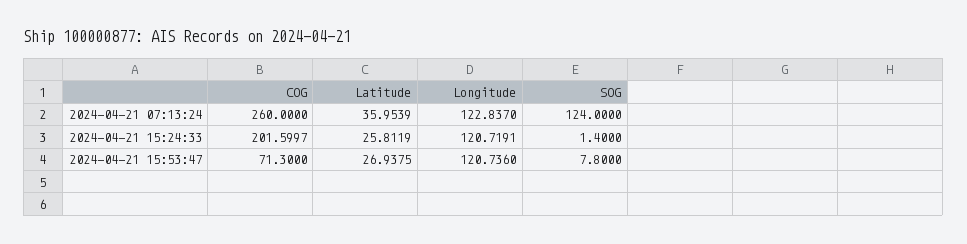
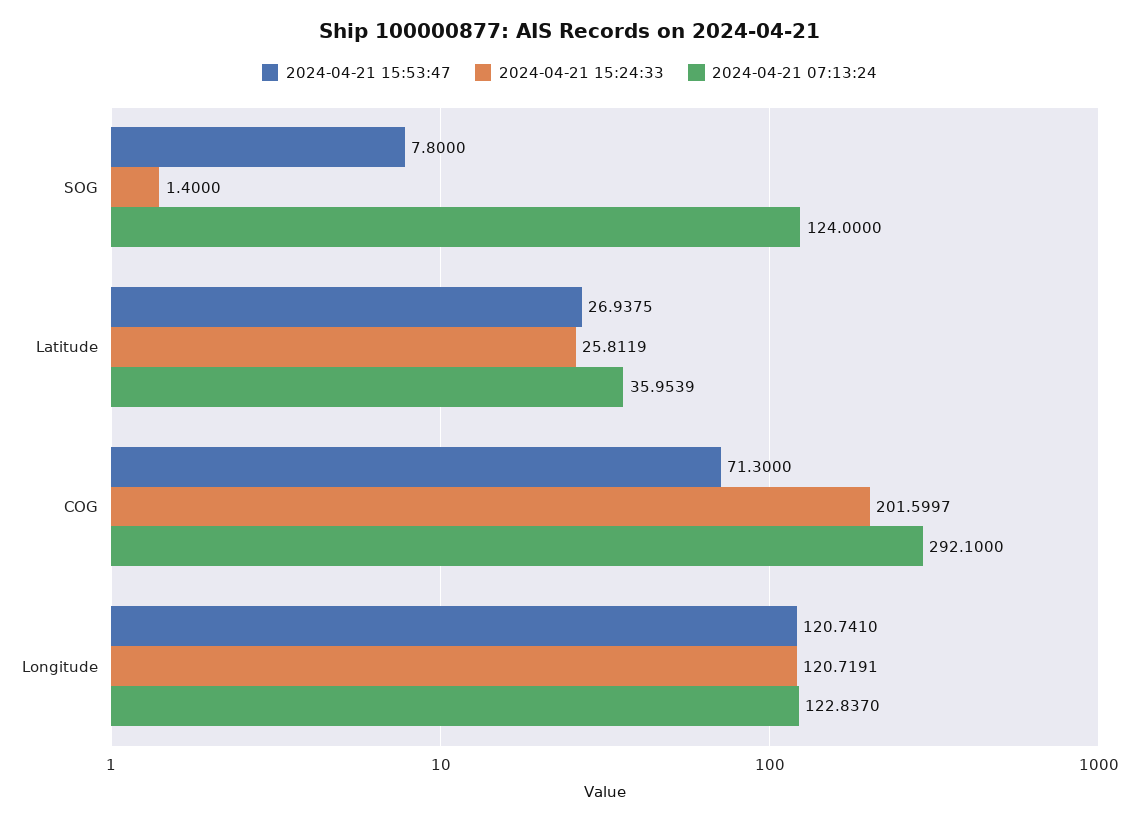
2024-04-21 07:13:24, COG: 260 -> 292.1
2024-04-21 15:53:47, Longitude: 120.736 -> 120.741

